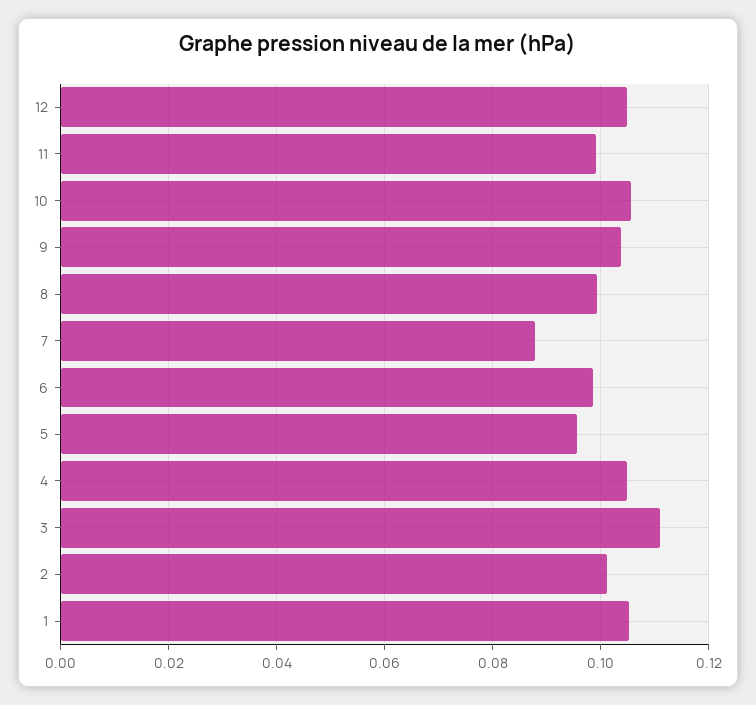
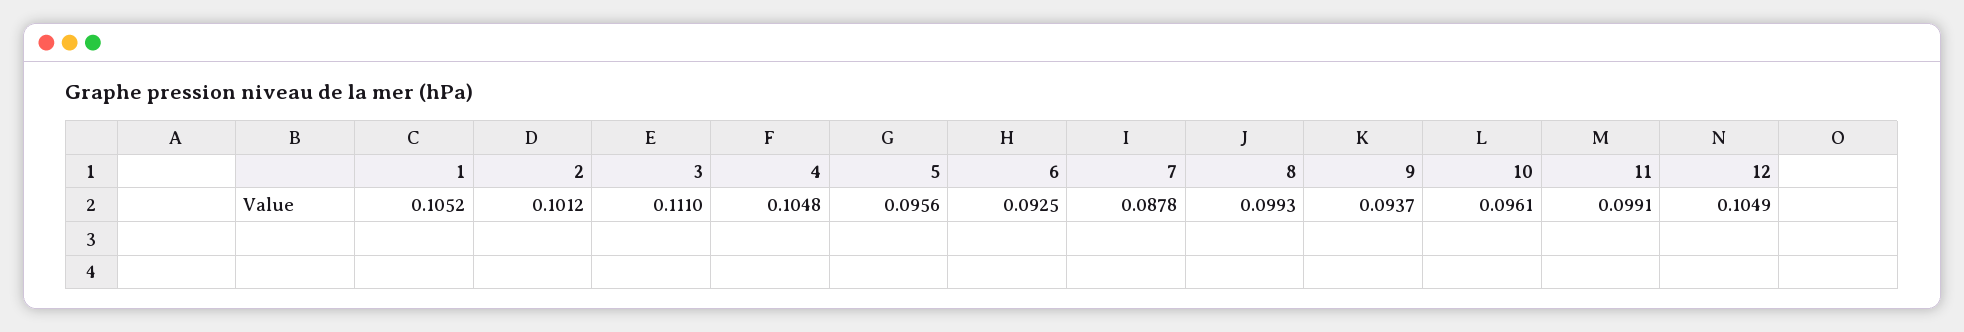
10: 0.106 -> 0.0961
9: 0.104 -> 0.0937
6: 0.098 -> 0.0925

